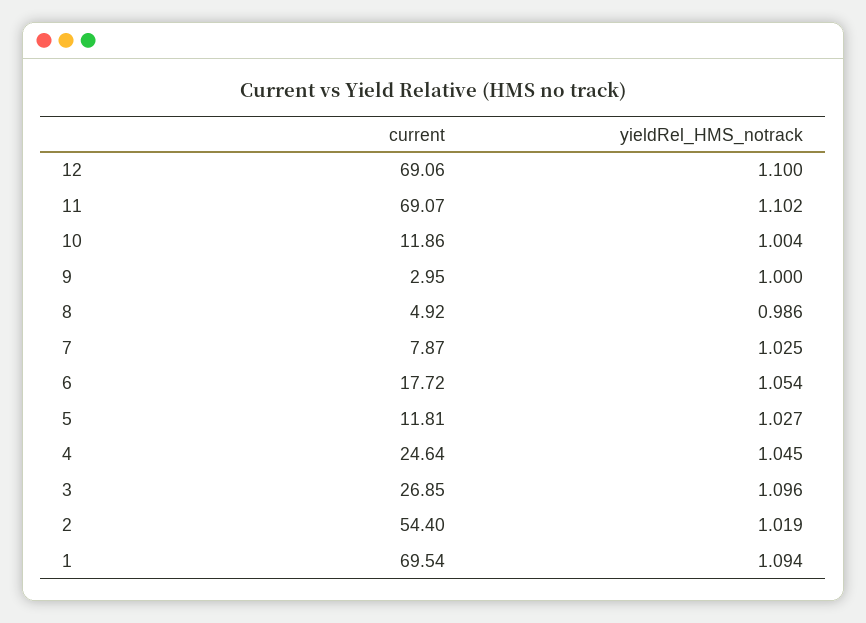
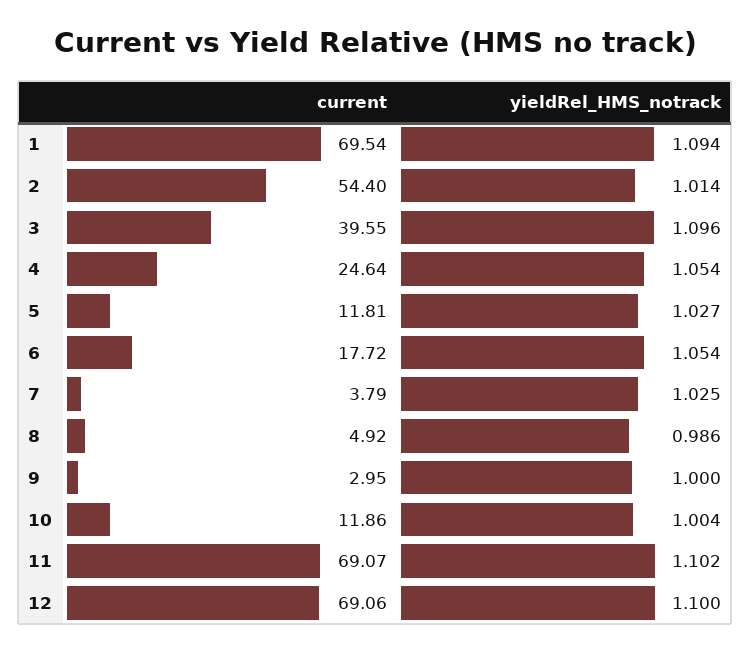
current, 7: 7.87 -> 3.79
yieldRel_HMS_notrack, 4: 1.045 -> 1.054
current, 3: 26.85 -> 39.55
yieldRel_HMS_notrack, 2: 1.019 -> 1.014

